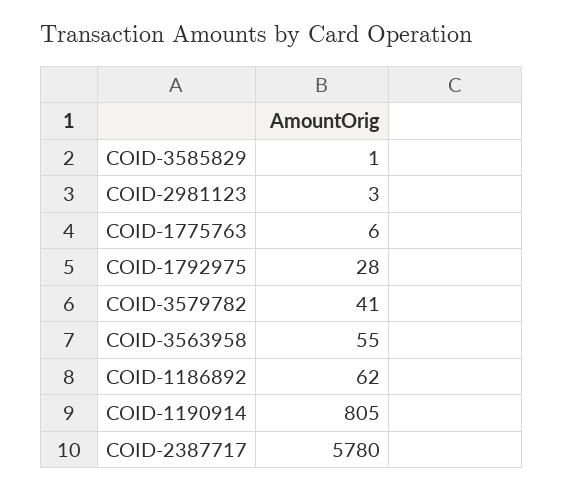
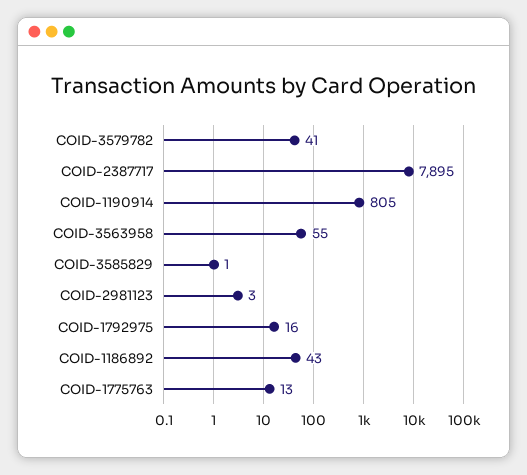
COID-1775763: 6 -> 13
COID-1792975: 28 -> 16
COID-1186892: 62 -> 43
COID-2387717: 5780 -> 7895

